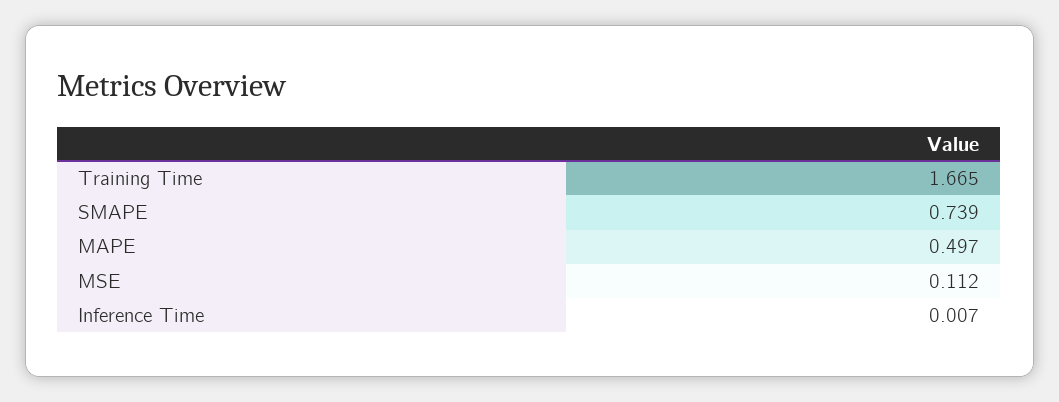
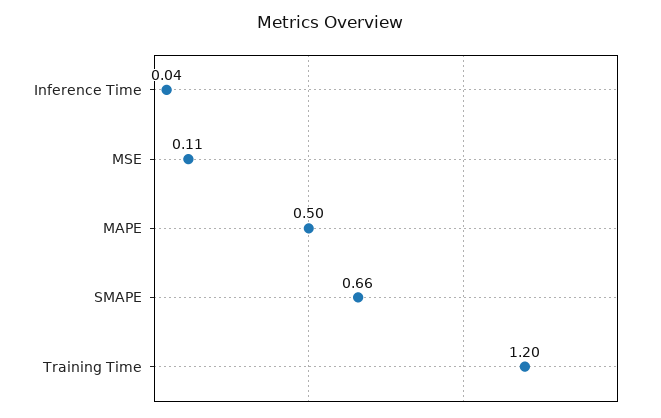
Training Time: 1.665 -> 1.2
SMAPE: 0.739 -> 0.66
Inference Time: 0.007 -> 0.04

